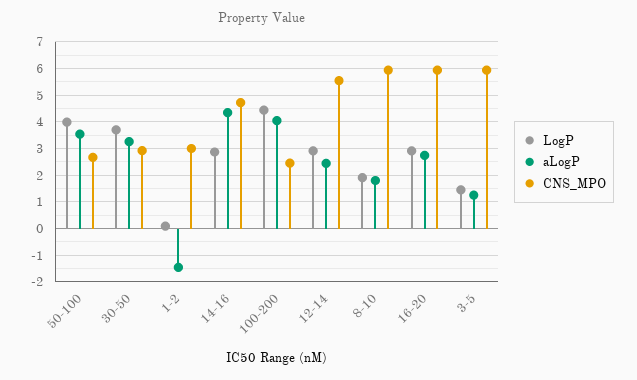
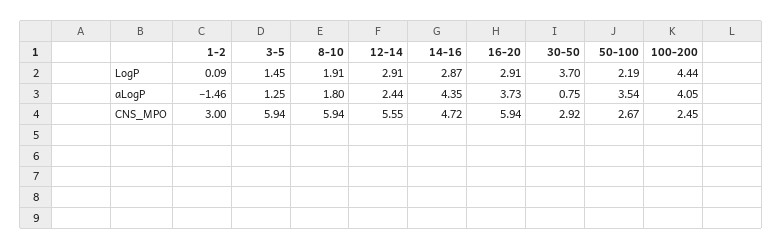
LogP, 50-100: 4 -> 2.19
aLogP, 30-50: 3.25 -> 0.75
aLogP, 16-20: 2.75 -> 3.73

